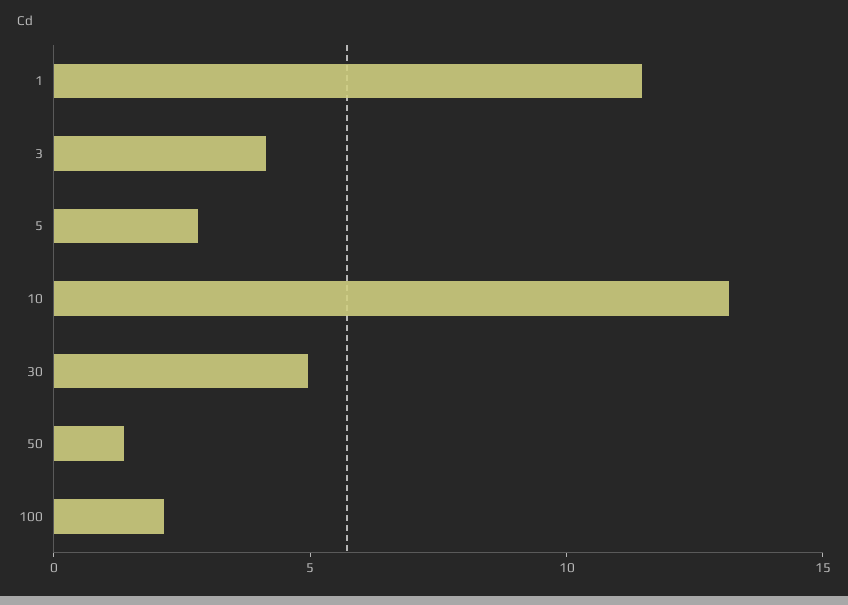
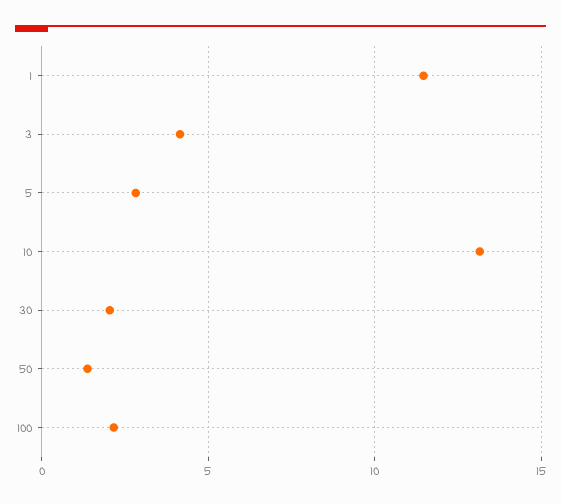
30: 5 -> 2

